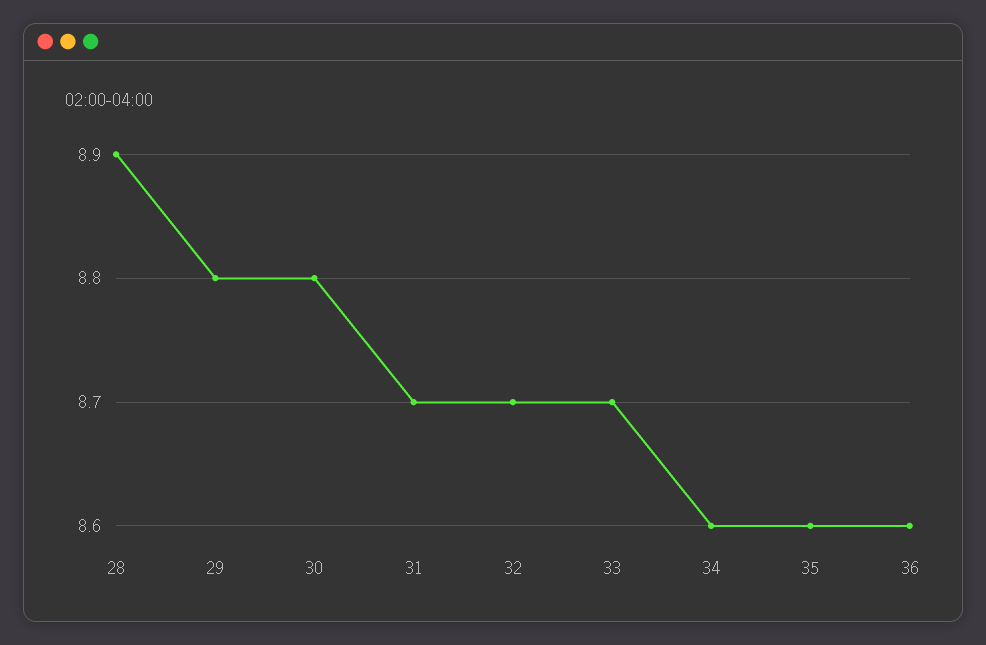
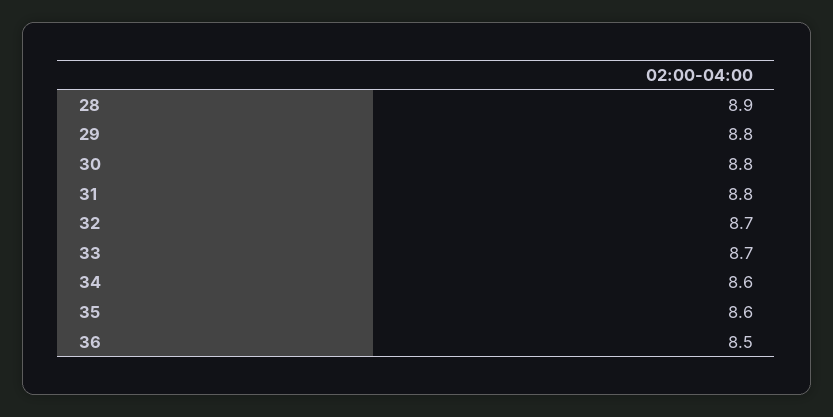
31: 8.7 -> 8.8
36: 8.6 -> 8.5

